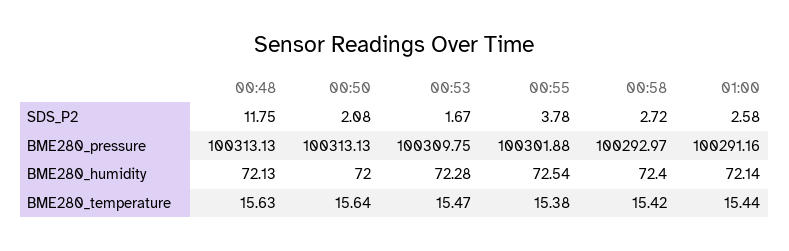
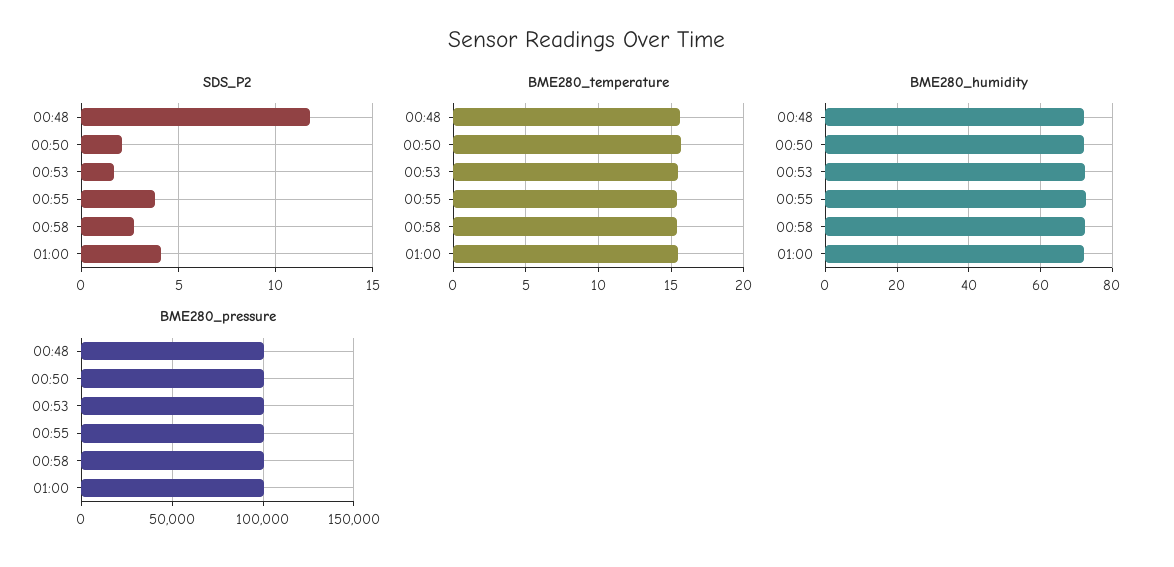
SDS_P2, 01:00: 2.58 -> 4

